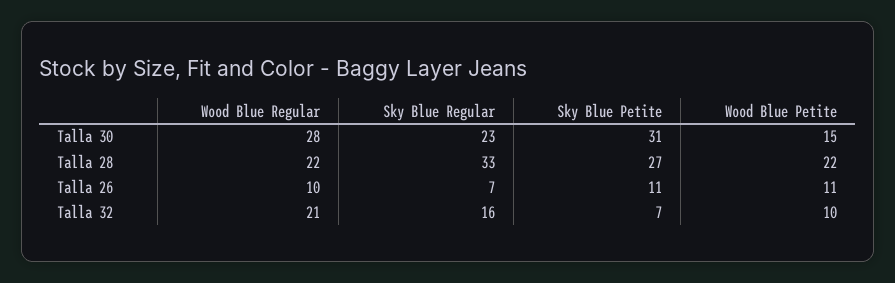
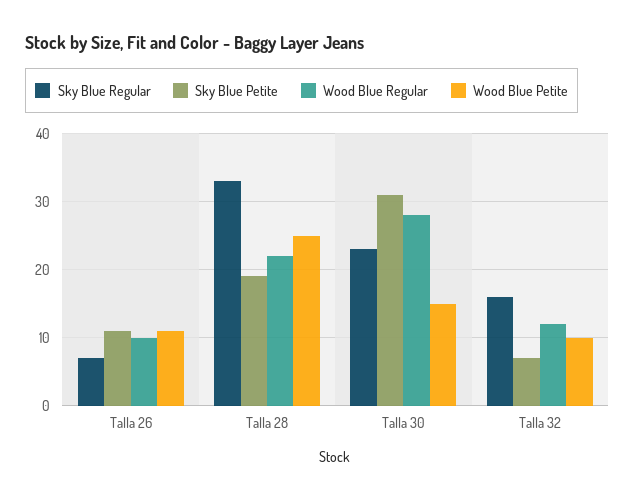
Sky Blue Petite, Talla 28: 27 -> 19
Wood Blue Petite, Talla 28: 22 -> 25
Wood Blue Regular, Talla 32: 21 -> 12

